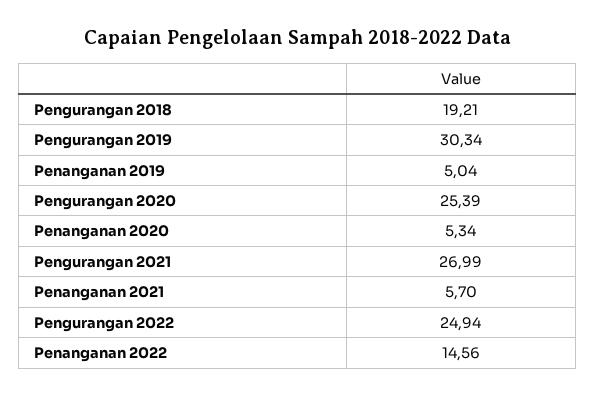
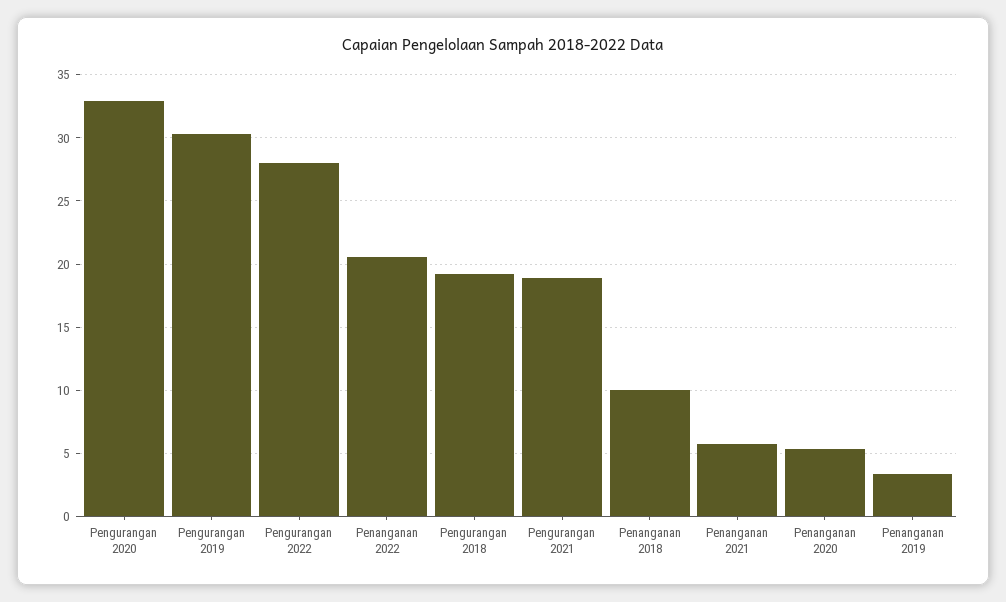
Penanganan 2019: 5.04 -> 3.5
Pengurangan 2020: 25.39 -> 33
Pengurangan 2021: 26.99 -> 19
Pengurangan 2022: 24.94 -> 28
Penanganan 2022: 14.56 -> 20.5
Penanganan 2018: none -> 10

